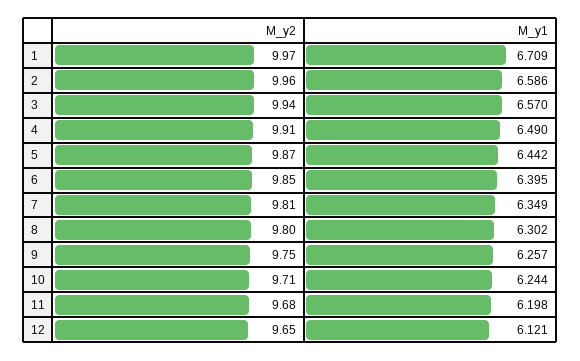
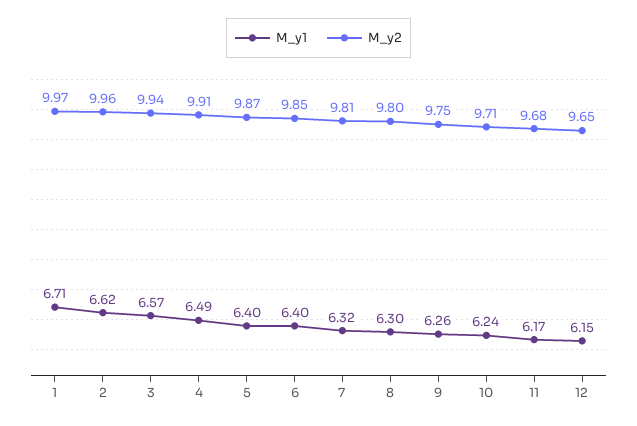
M_y1, 2: 6.586 -> 6.62
M_y1, 5: 6.442 -> 6.4
M_y1, 7: 6.349 -> 6.32
M_y1, 11: 6.198 -> 6.17
M_y1, 12: 6.121 -> 6.15

